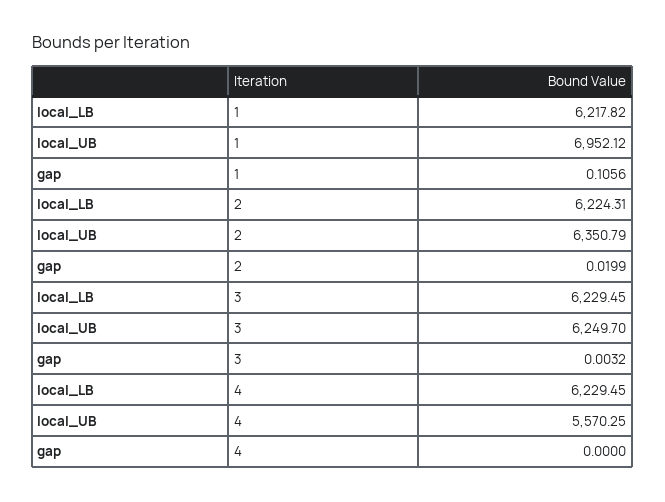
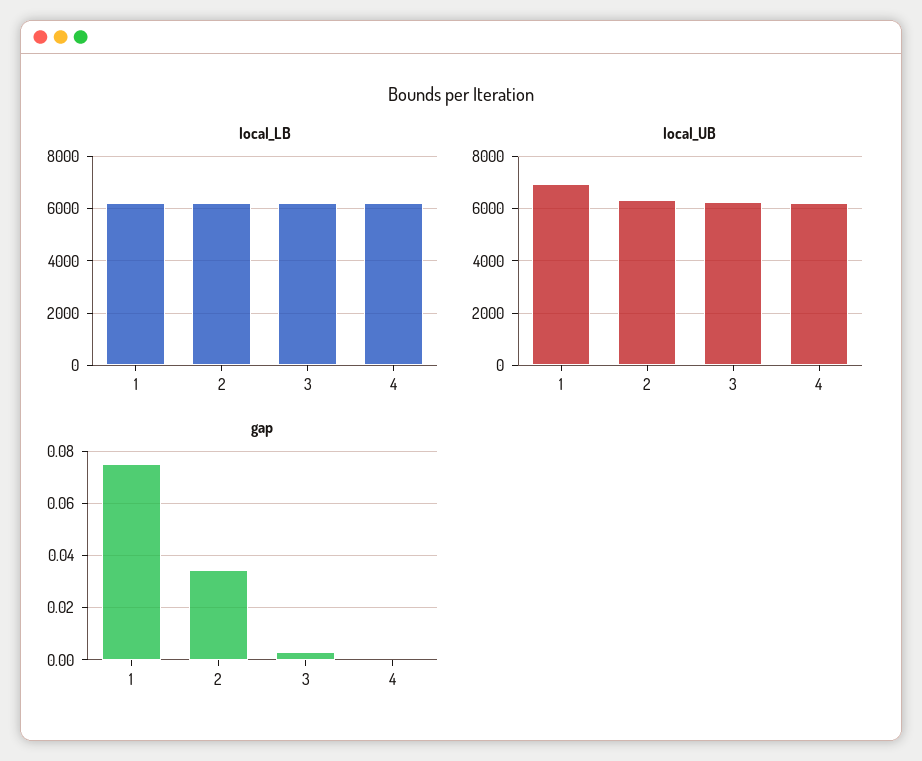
gap, 1: 0.1056 -> 0.075
gap, 2: 0.0199 -> 0.035
local_UB, 4: 5570.25 -> 6250

